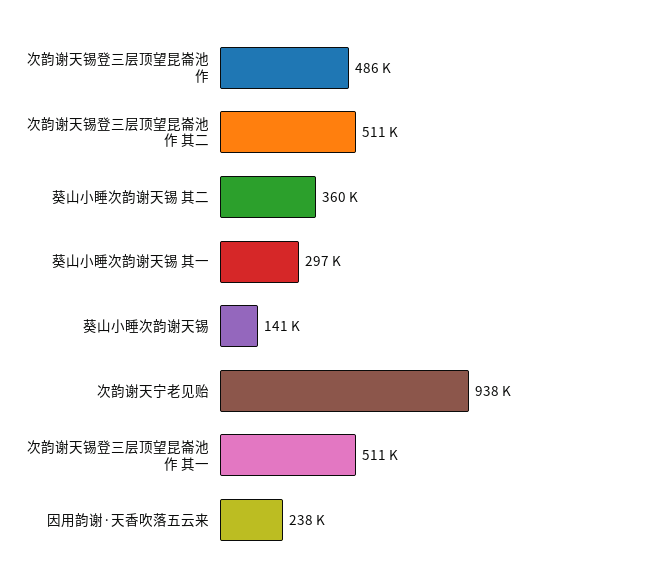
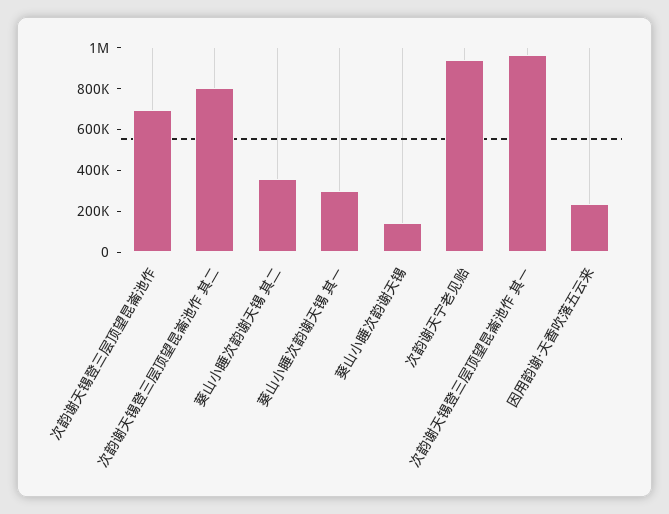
次韵谢天锡登三层顶望昆崙池作: 486000 -> 700000
次韵谢天锡登三层顶望昆崙池作 其二: 511000 -> 800000
次韵谢天锡登三层顶望昆崙池作 其一: 511000 -> 950000

